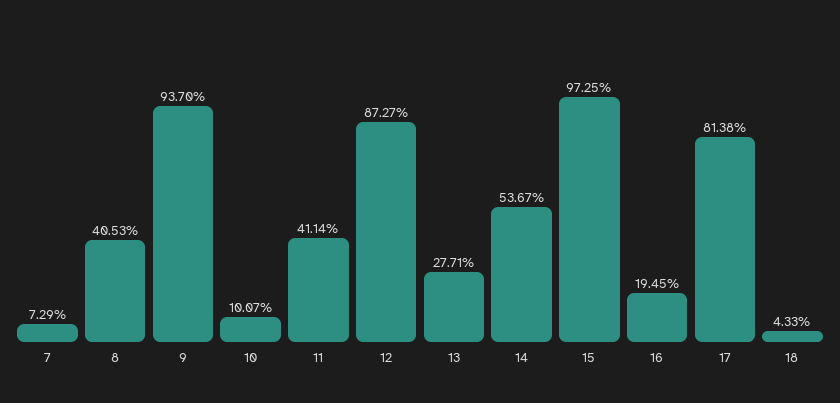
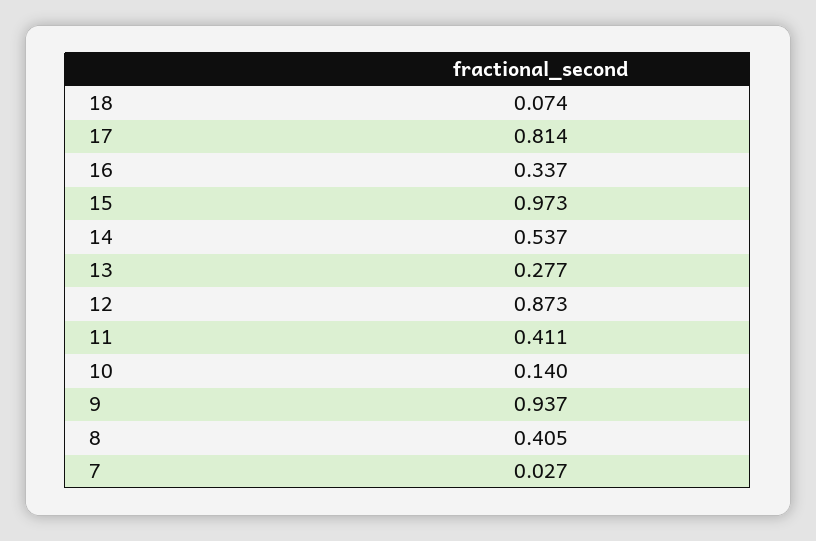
7: 0.0729 -> 0.027
10: 0.1007 -> 0.14
16: 0.1945 -> 0.337
18: 0.0433 -> 0.074

